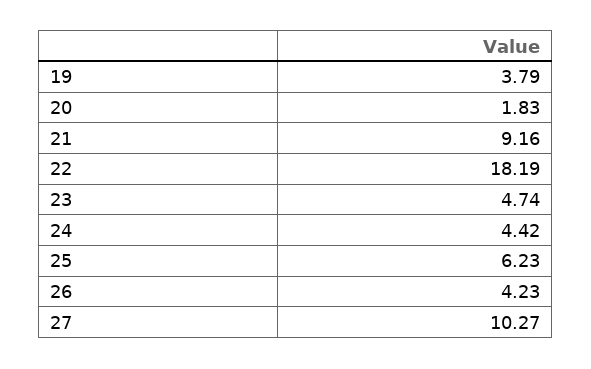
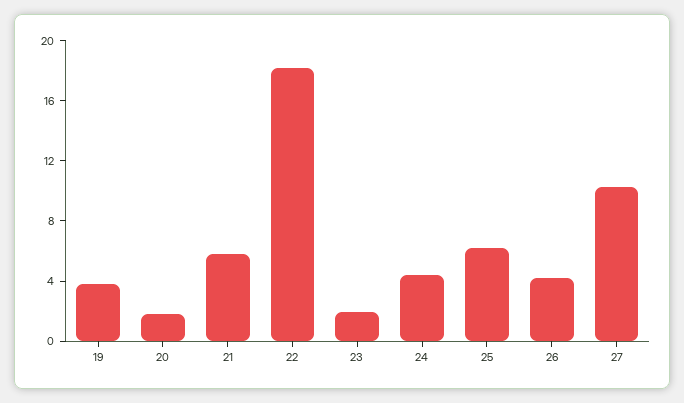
21: 9.16 -> 6
23: 4.74 -> 2

